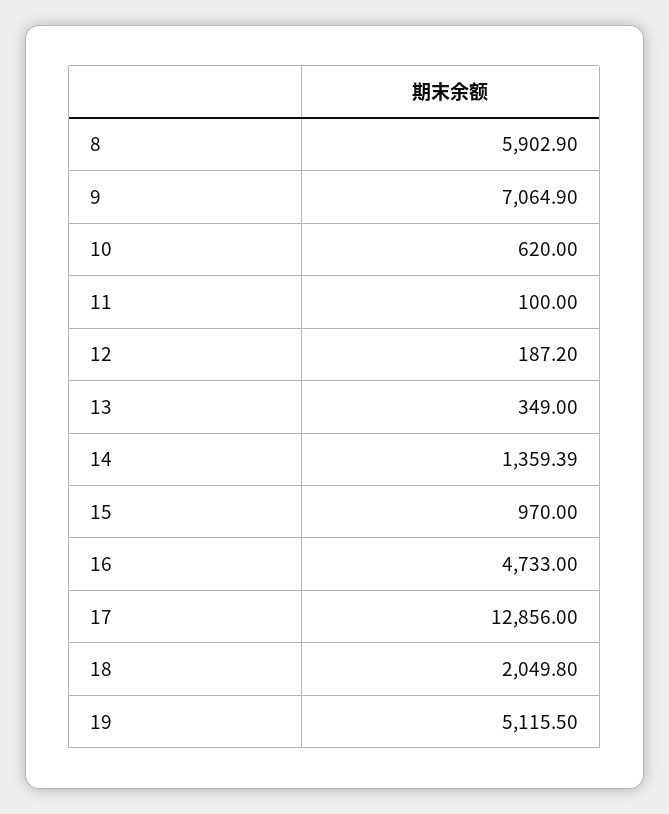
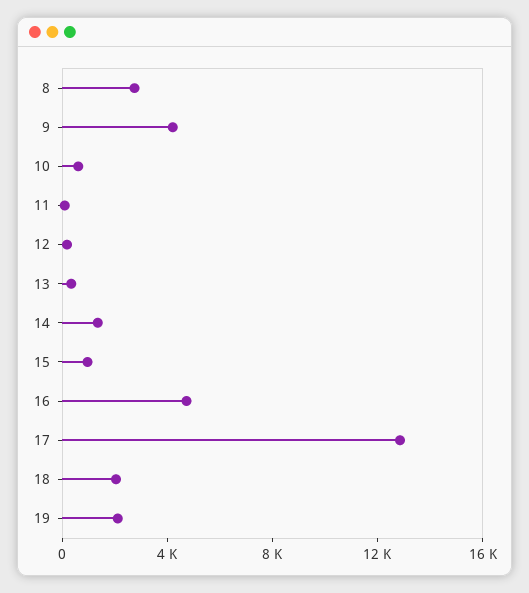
8: 5902.9 -> 3000
9: 7064.9 -> 4000
19: 5115.5 -> 2000

